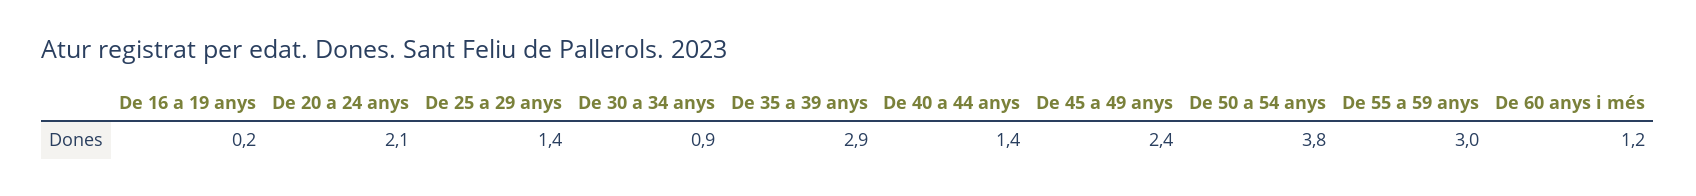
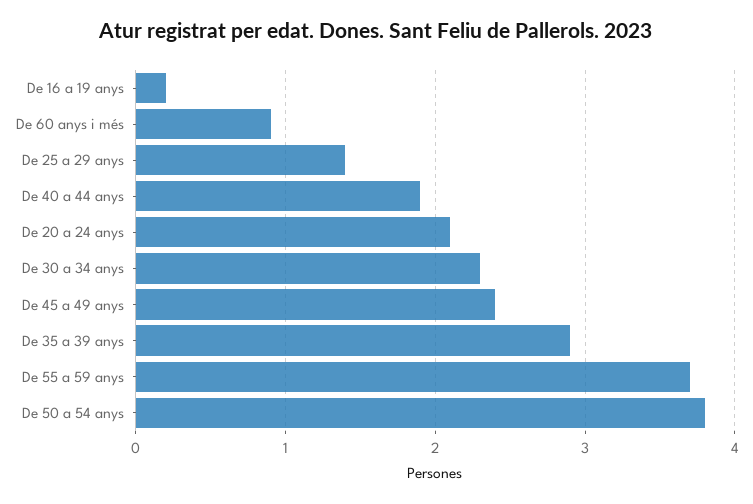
De 30 a 34 anys: 0.9 -> 2.3
De 40 a 44 anys: 1.4 -> 1.9
De 55 a 59 anys: 3 -> 3.7
De 60 anys i més: 1.2 -> 0.9

